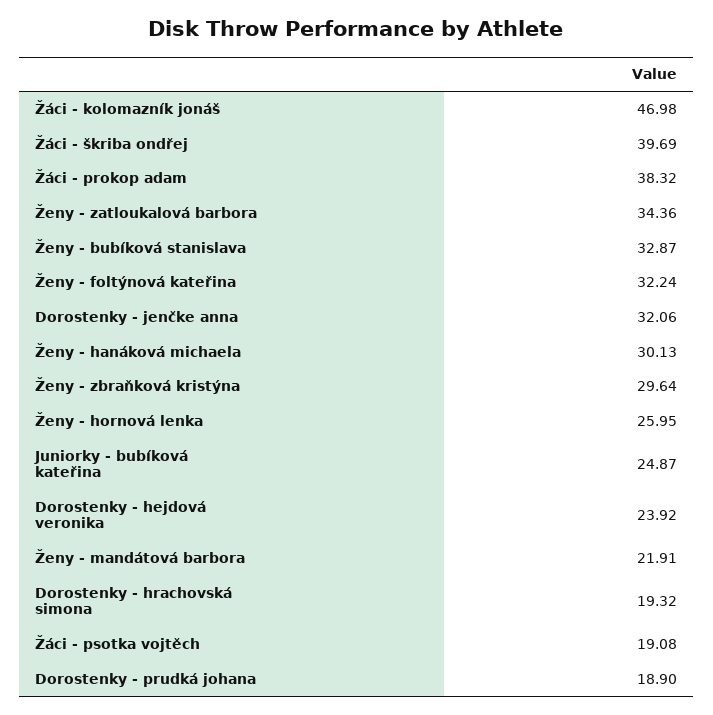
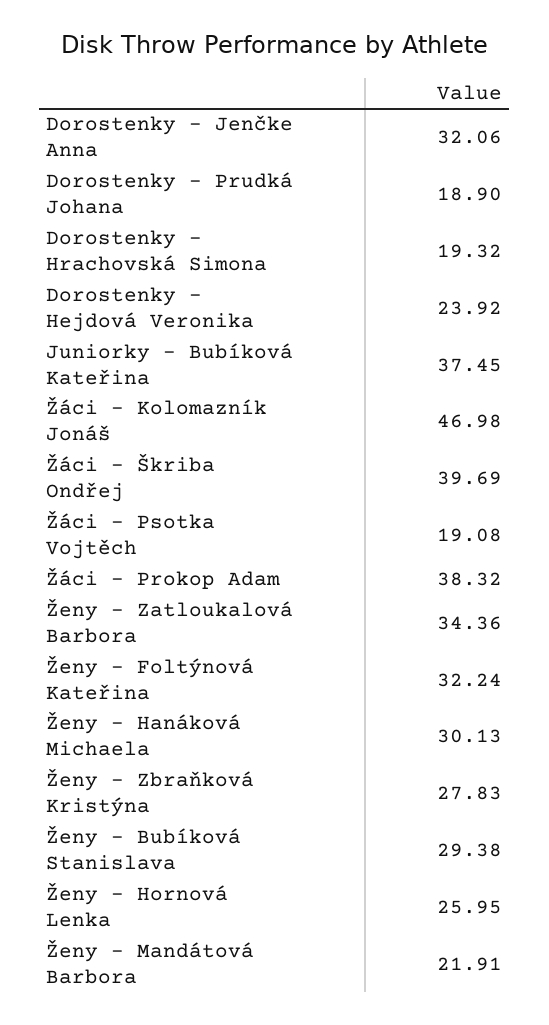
Ženy - bubíková stanislava: 32.87 -> 29.38
Ženy - zbraňková kristýna: 29.64 -> 27.83
Juniorky - bubíková kateřina: 24.87 -> 37.45

